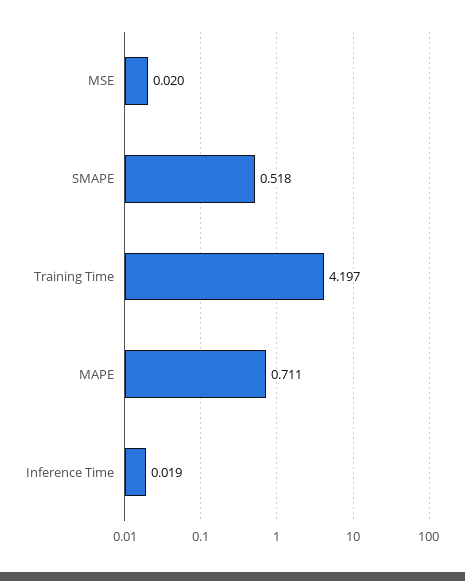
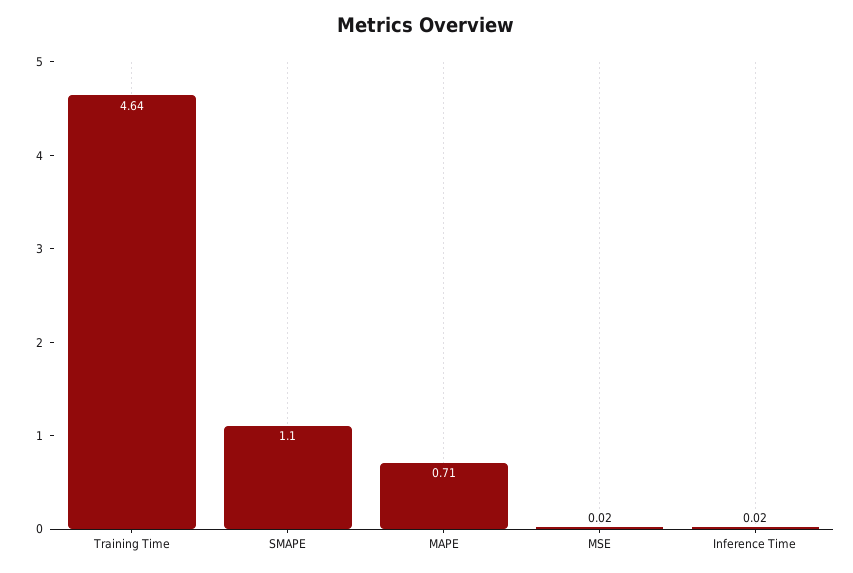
SMAPE: 0.518 -> 1.1
Training Time: 4.197 -> 4.64

